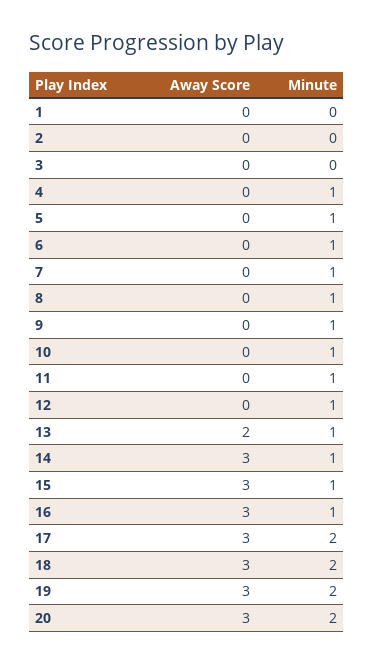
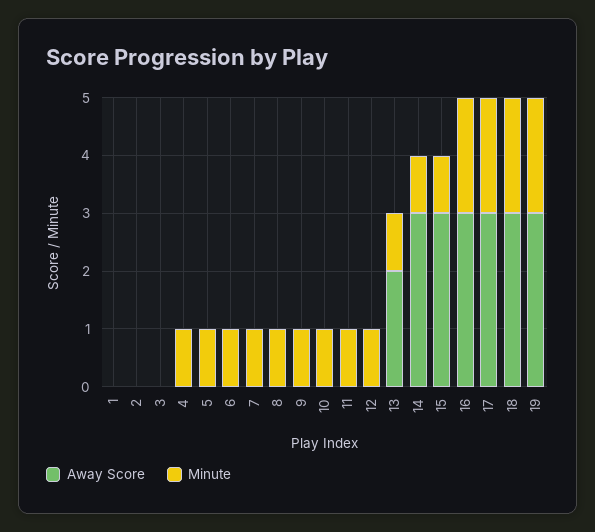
Minute, 16: 1 -> 2
Away Score, 20: 3 -> none
Minute, 20: 2 -> none

